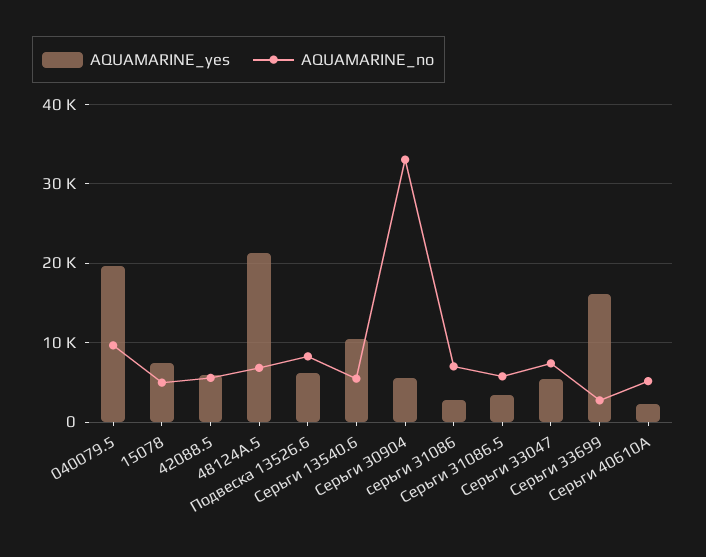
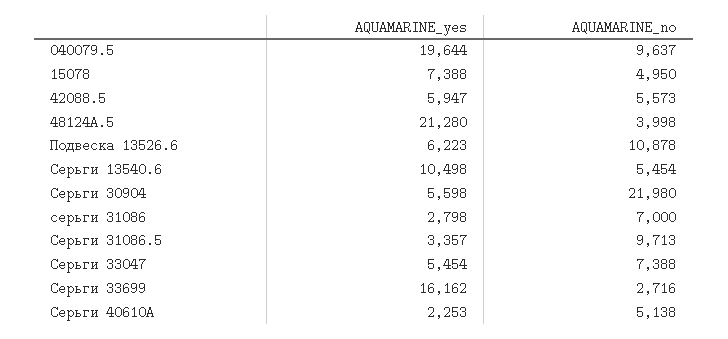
AQUAMARINE_no, 48124А.5: 7000 -> 3998
AQUAMARINE_no, Подвеска 13526.6: 8000 -> 10878
AQUAMARINE_no, Серьги 30904: 33000 -> 21980
AQUAMARINE_no, Серьги 31086.5: 6000 -> 9713

